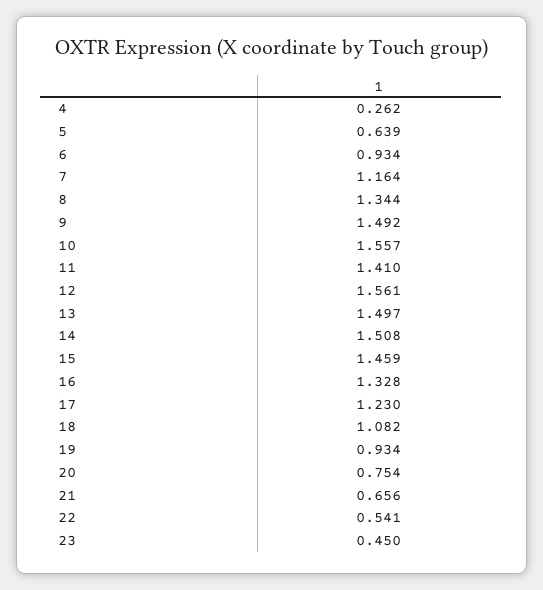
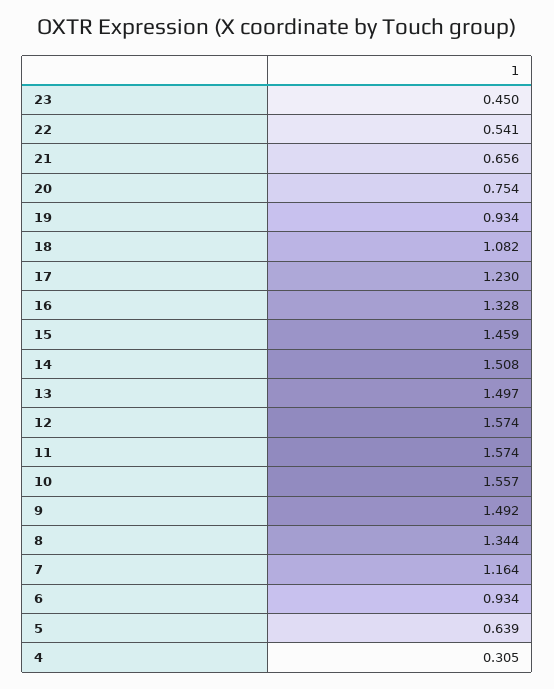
4: 0.262 -> 0.305
11: 1.41 -> 1.574
12: 1.561 -> 1.574

